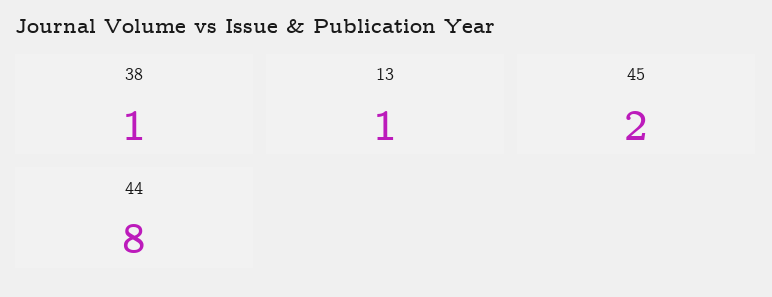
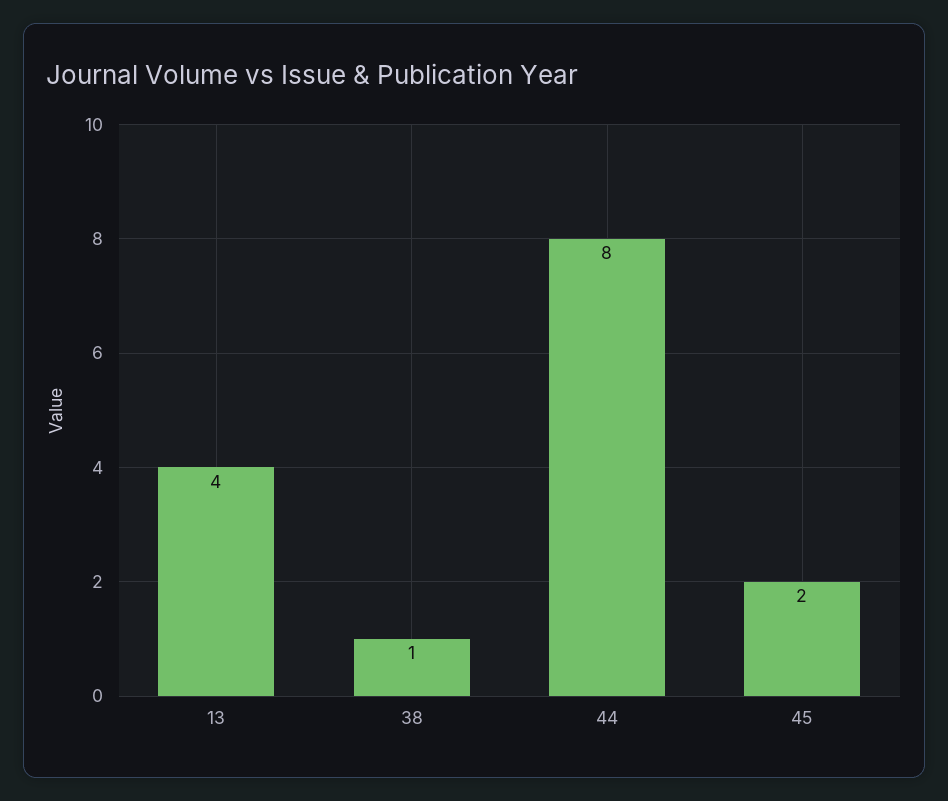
13: 1 -> 4

